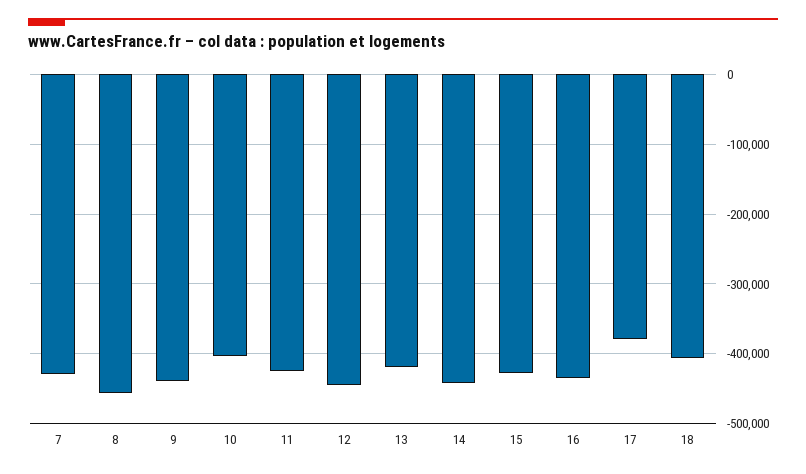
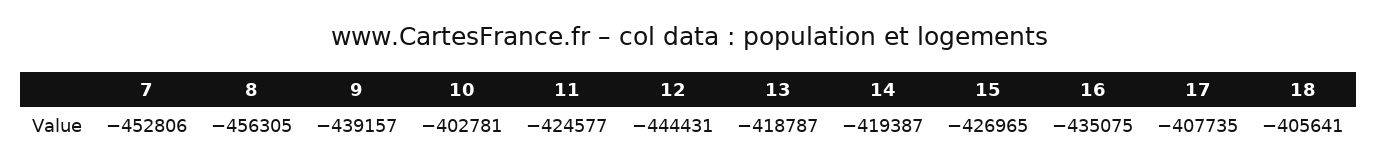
7: -430000 -> -452806
14: -440000 -> -419387
17: -380000 -> -407735

